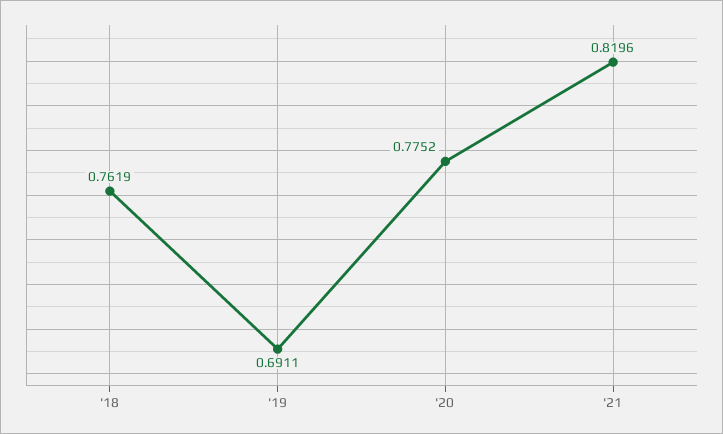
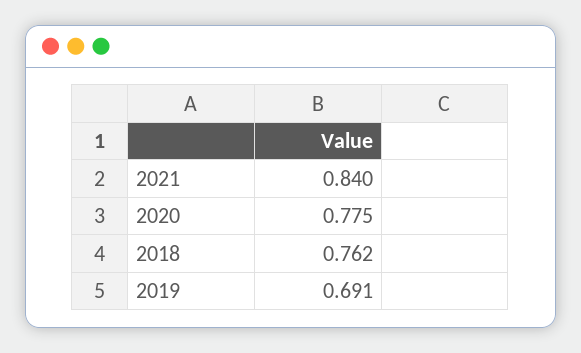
'21: 0.8196 -> 0.84

